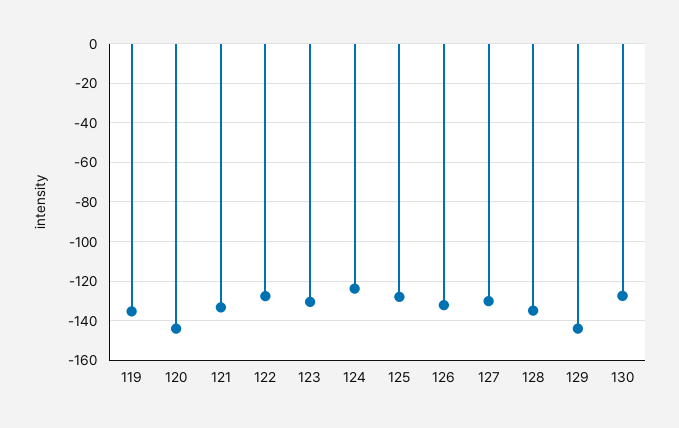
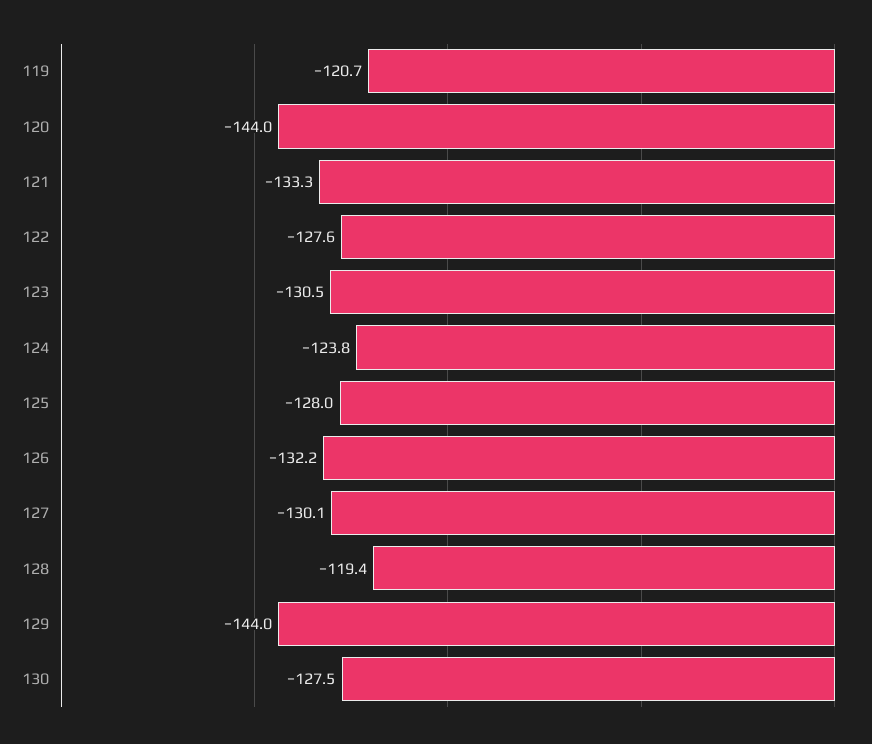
119: -135 -> -120.7
128: -135 -> -119.4

